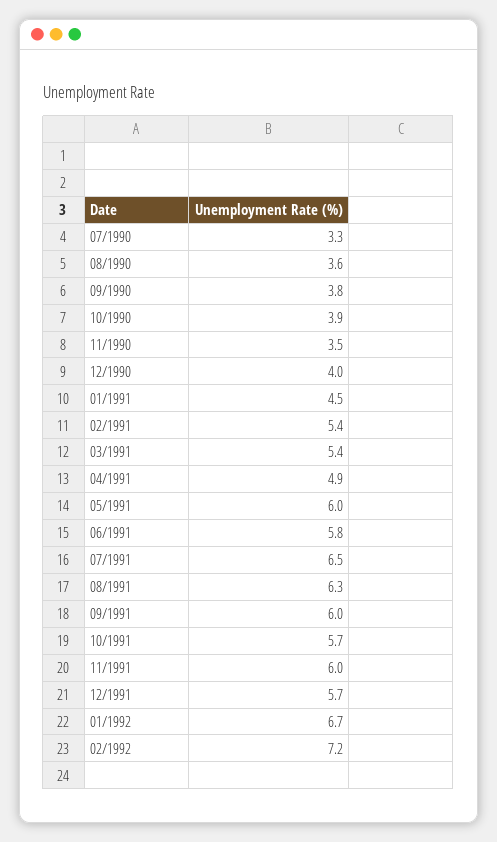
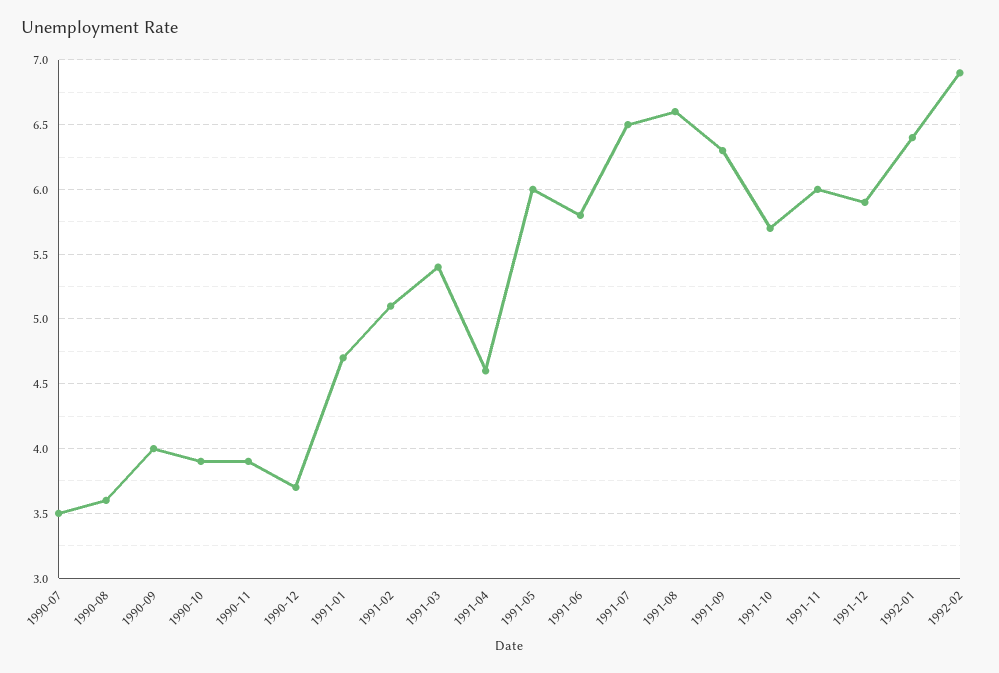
07/1990: 3.3 -> 3.5
09/1990: 3.8 -> 4
11/1990: 3.5 -> 3.9
12/1990: 4 -> 3.7
01/1991: 4.5 -> 4.7
02/1991: 5.4 -> 5.1
04/1991: 4.9 -> 4.6
08/1991: 6.3 -> 6.6
09/1991: 6 -> 6.3
12/1991: 5.7 -> 5.9
01/1992: 6.7 -> 6.4
02/1992: 7.2 -> 6.9

